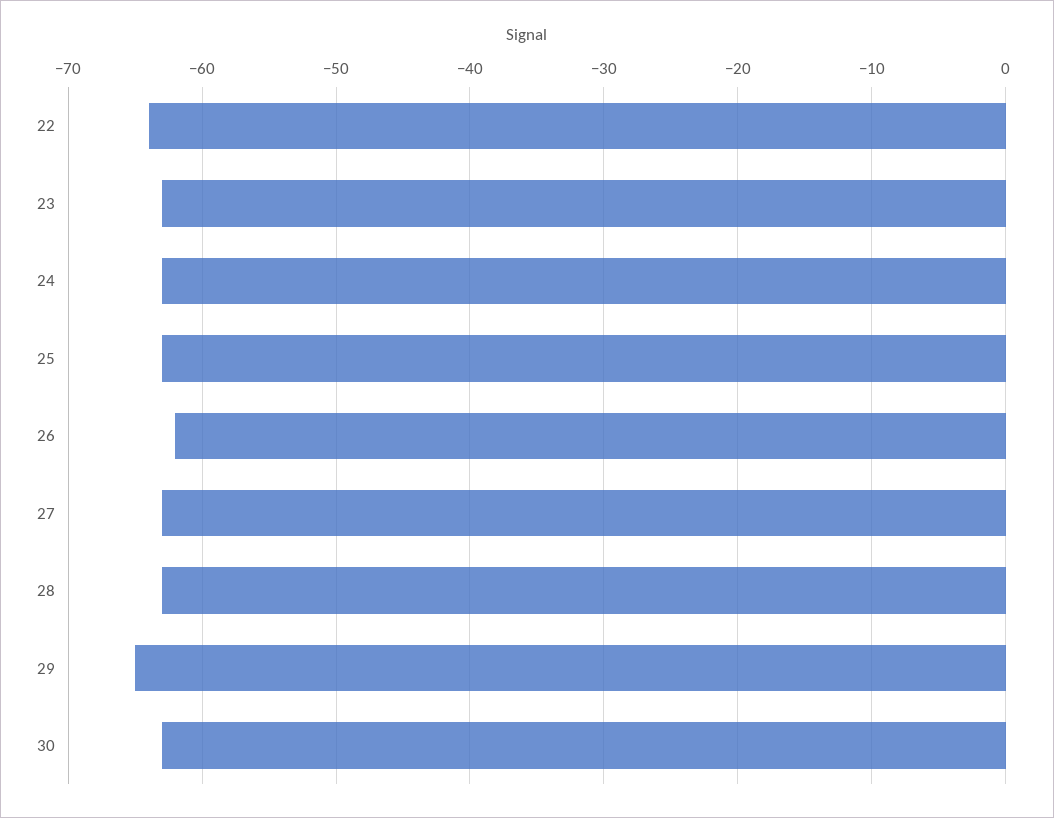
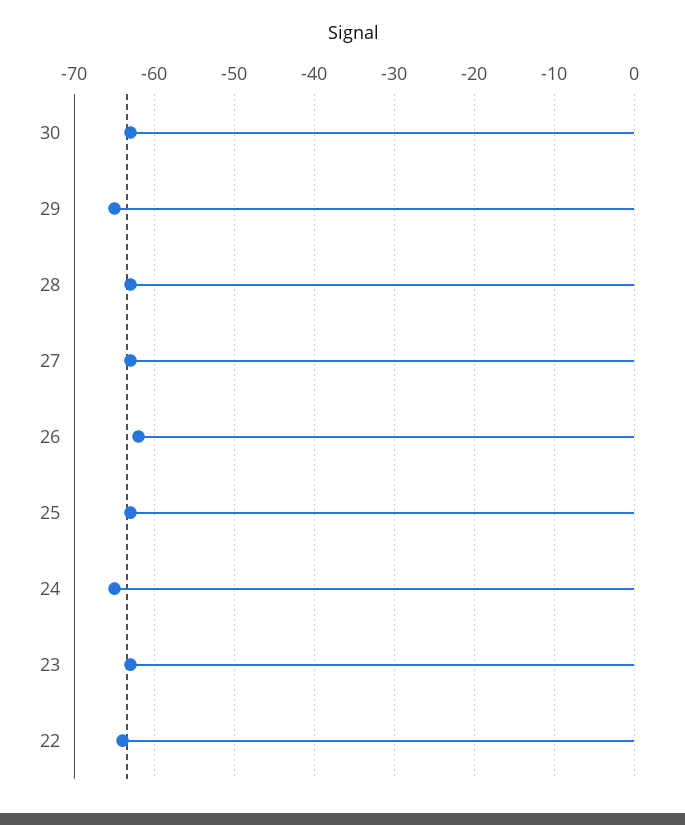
24: -63 -> -65

